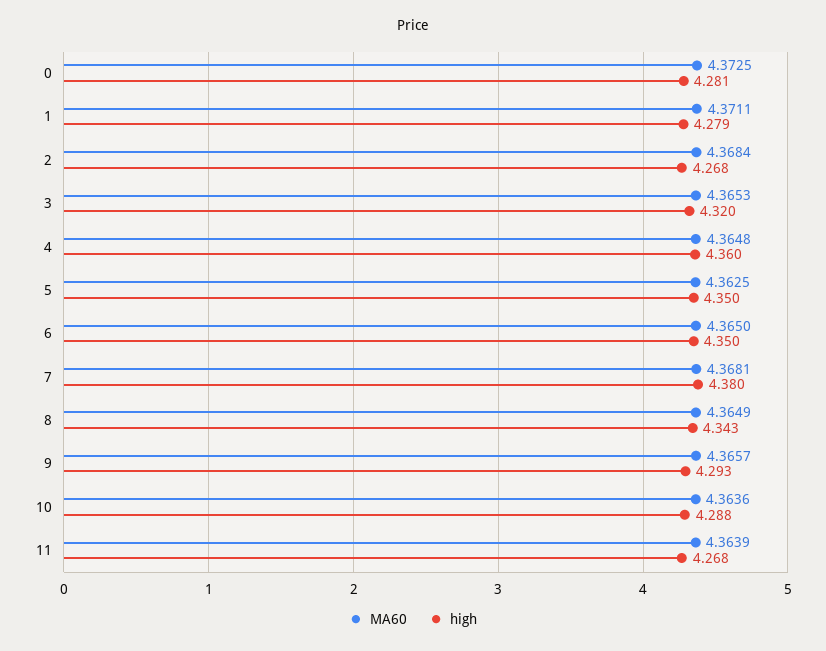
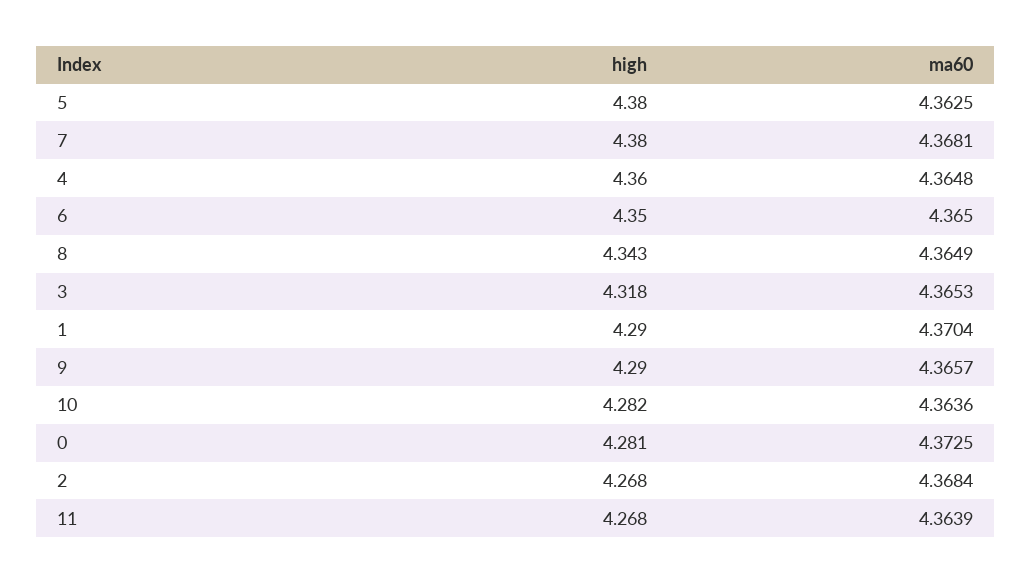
MA60, 1: 4.3711 -> 4.3704
high, 1: 4.279 -> 4.29
high, 3: 4.32 -> 4.318
high, 5: 4.35 -> 4.38
high, 9: 4.293 -> 4.29
high, 10: 4.288 -> 4.282

